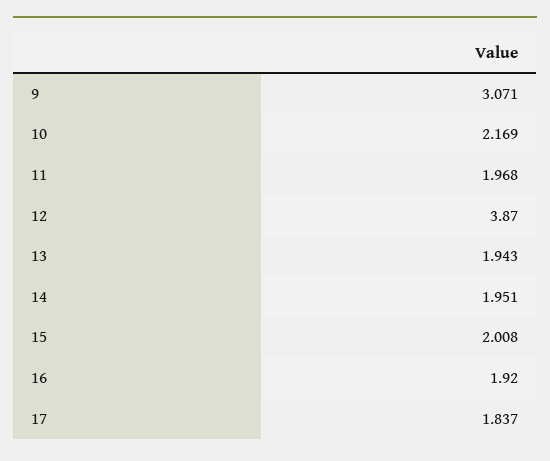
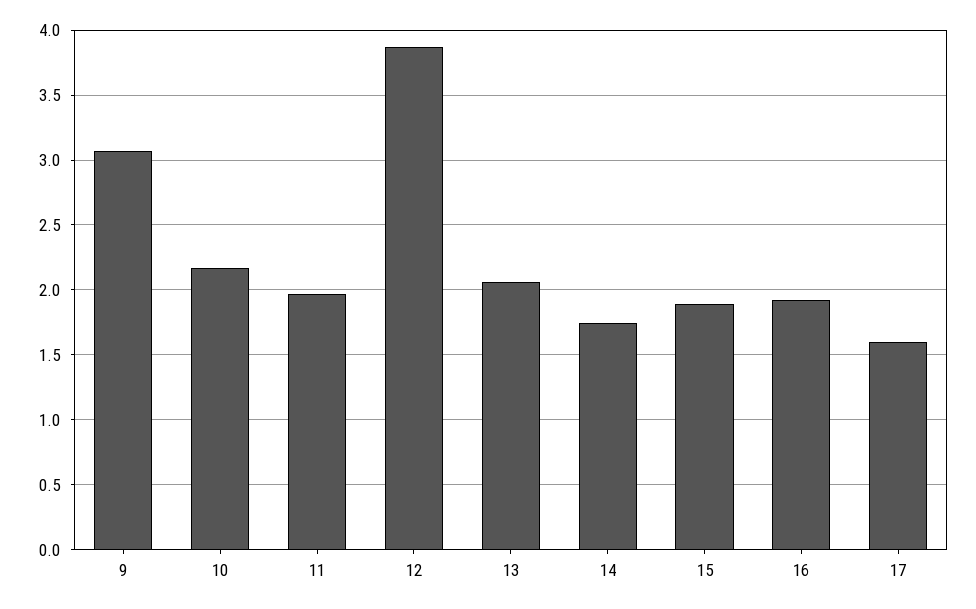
13: 1.943 -> 2.05
14: 1.951 -> 1.75
15: 2.008 -> 1.9
17: 1.837 -> 1.6

